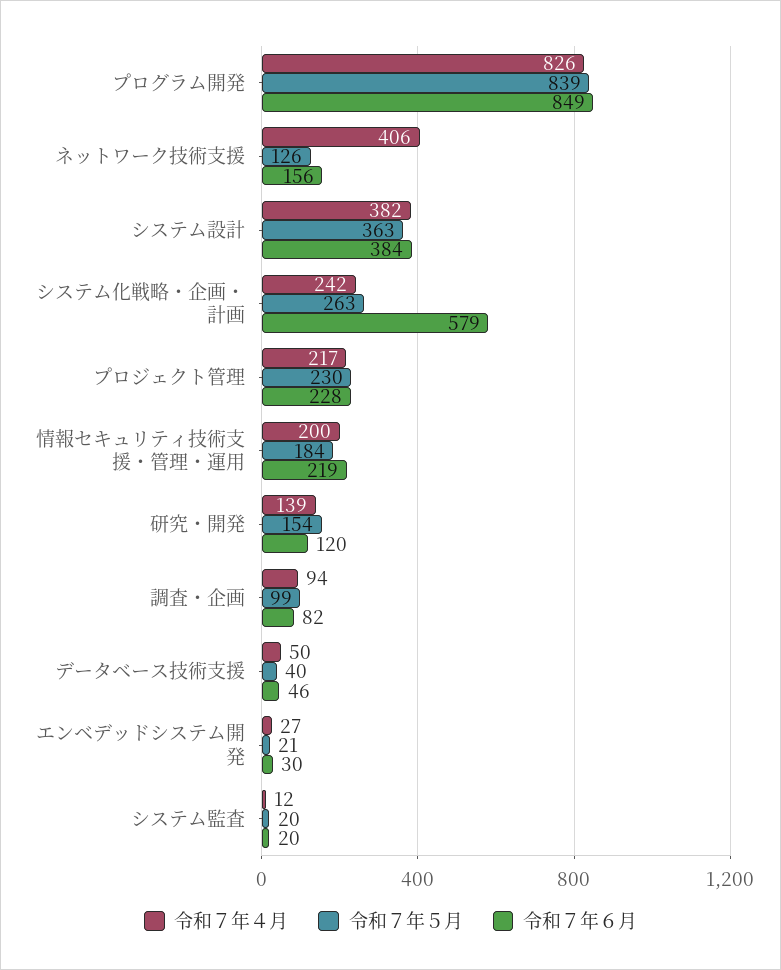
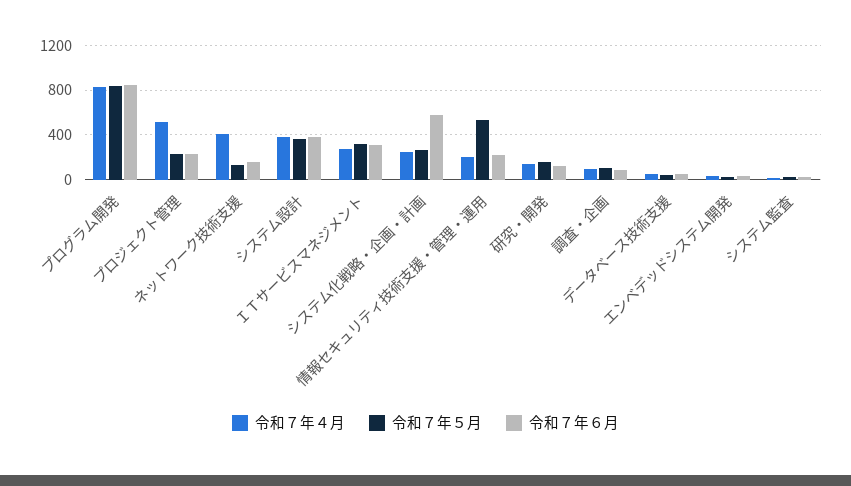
令和７年４月, プロジェクト管理: 217 -> 500
令和７年５月, 情報セキュリティ技術支援・管理・運用: 184 -> 500
令和７年４月, ＩＴサービスマネジメント: none -> 300
令和７年５月, ＩＴサービスマネジメント: none -> 300
令和７年６月, ＩＴサービスマネジメント: none -> 300

